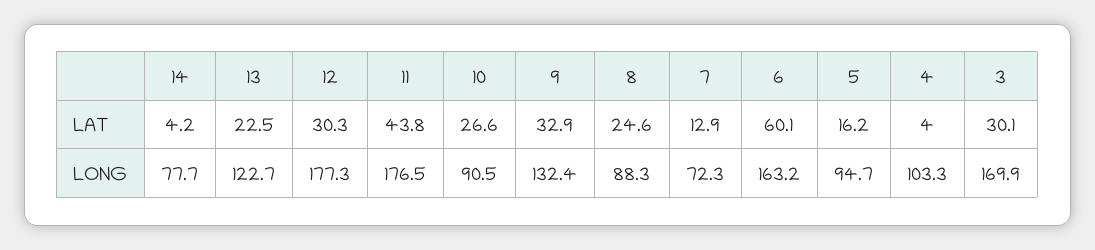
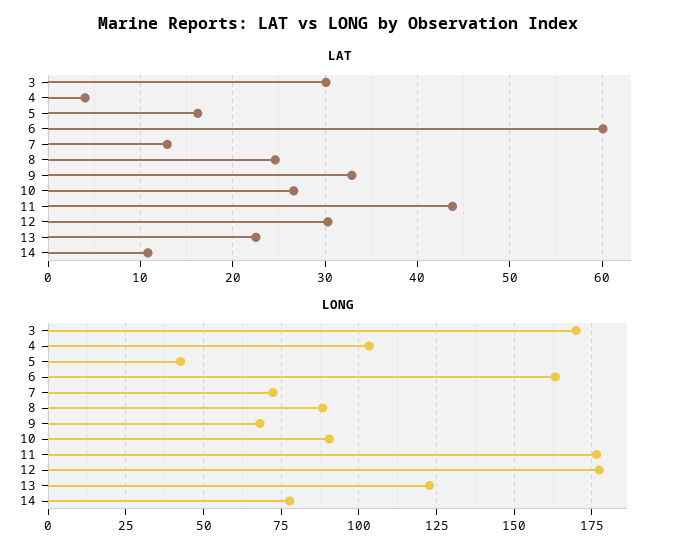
LAT, 14: 4.2 -> 11
LONG, 9: 132.4 -> 67.5
LONG, 5: 94.7 -> 42.5

